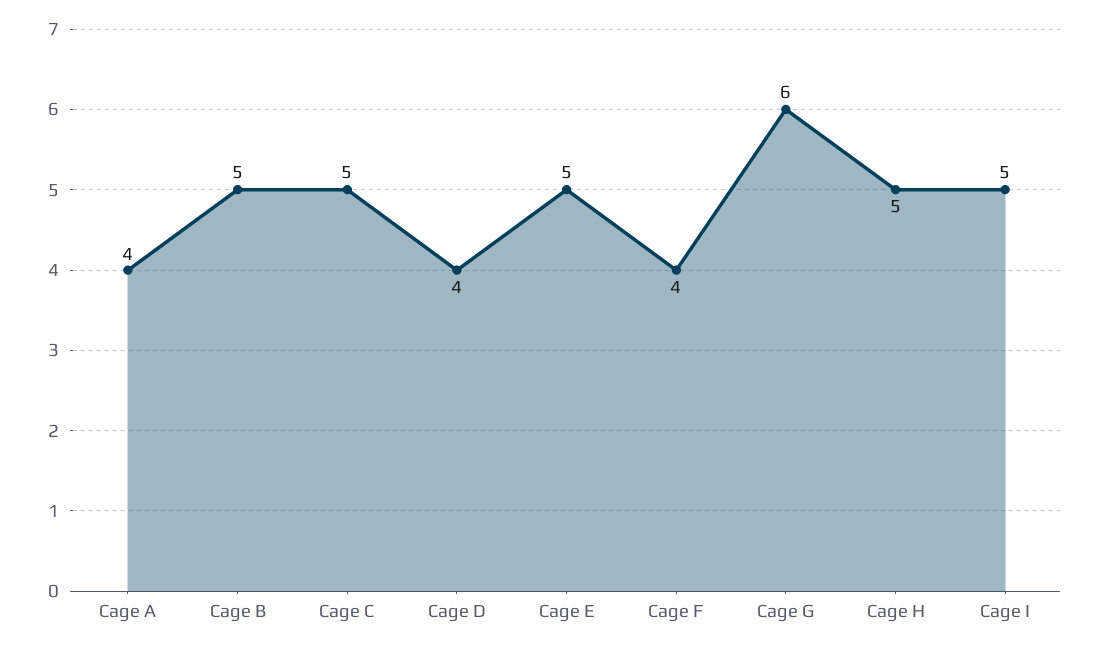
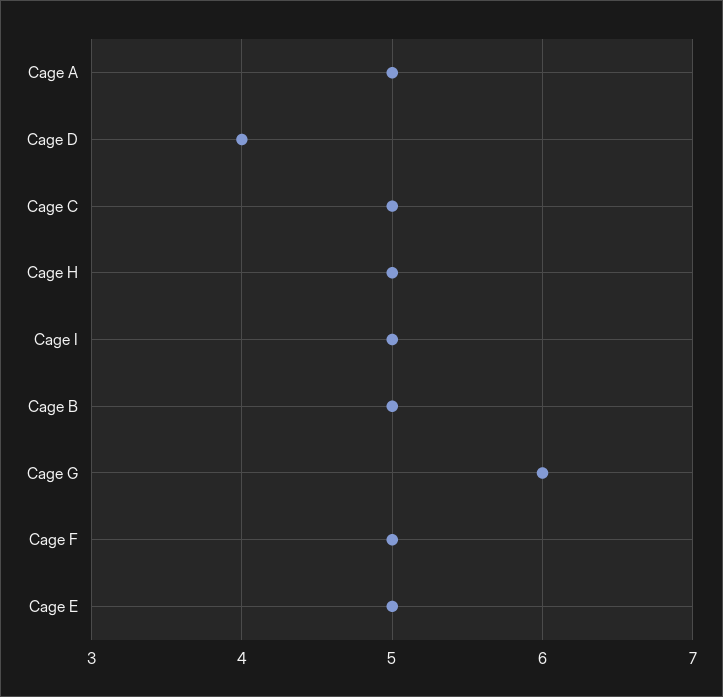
Cage A: 4 -> 5
Cage F: 4 -> 5

